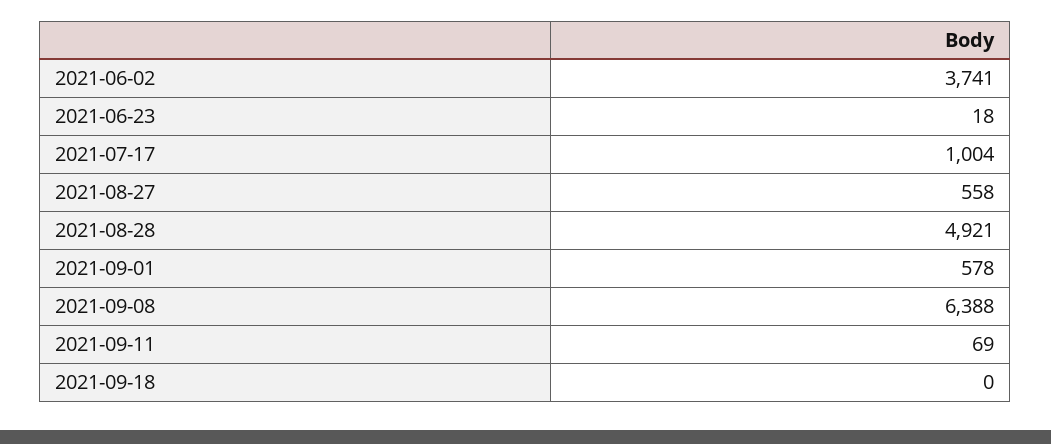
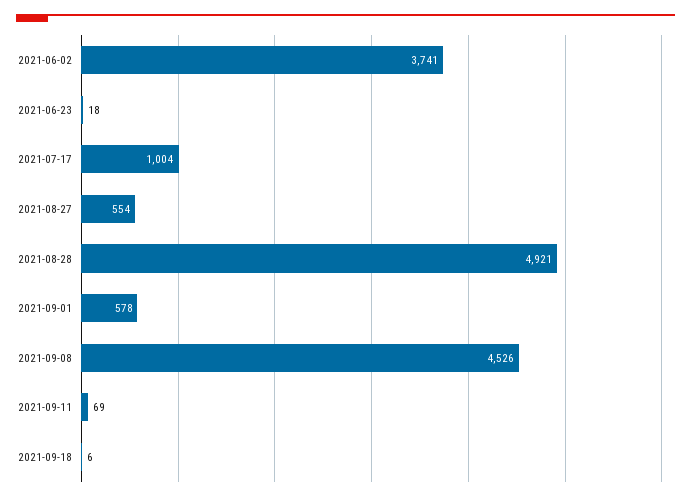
2021-08-27: 558 -> 554
2021-09-08: 6388 -> 4526
2021-09-18: 0 -> 6

